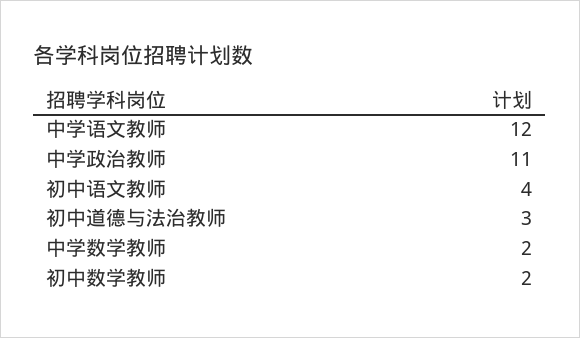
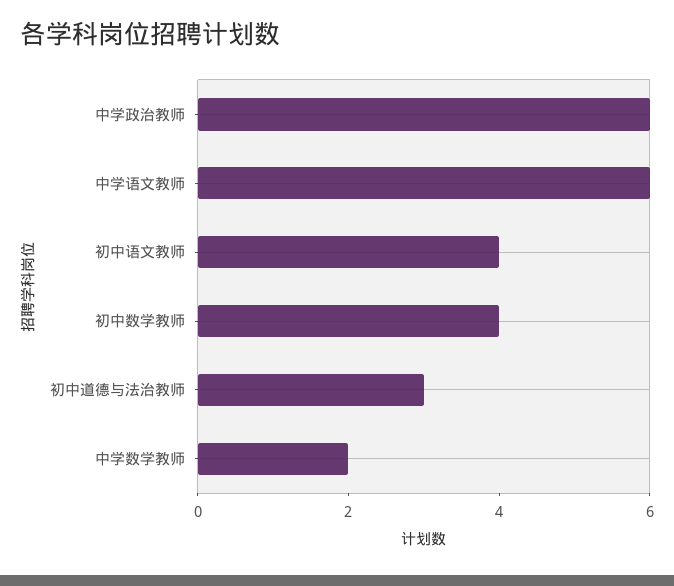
中学语文教师: 12 -> 6
中学政治教师: 11 -> 6
初中数学教师: 2 -> 4

